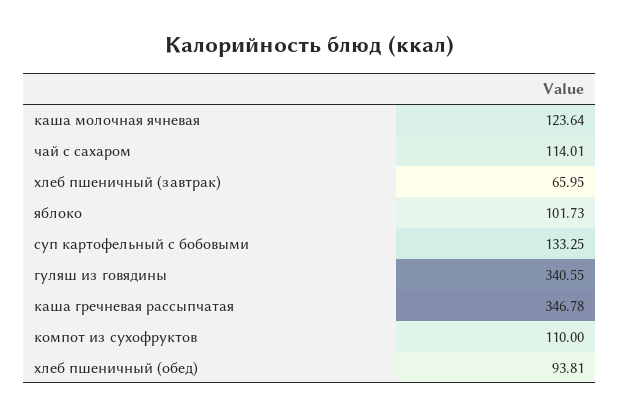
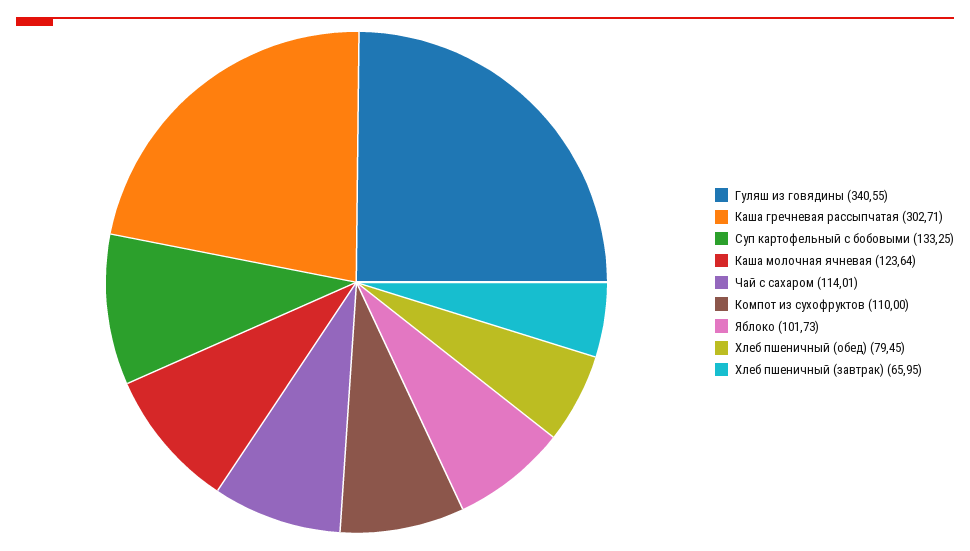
каша гречневая рассыпчатая: 346.78 -> 302.71
хлеб пшеничный (обед): 93.81 -> 79.45

